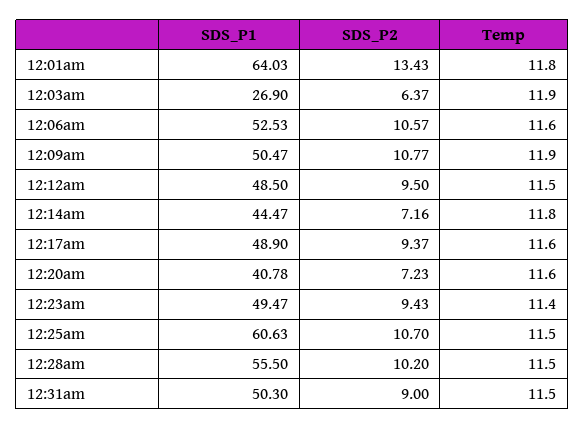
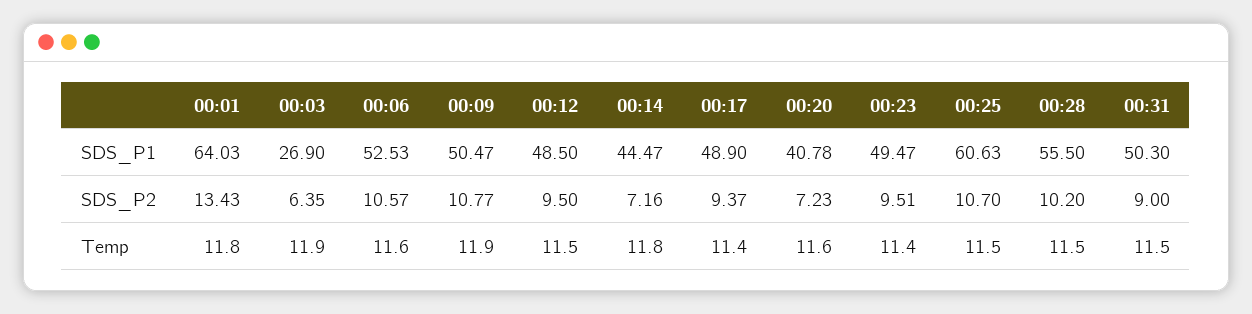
SDS_P2, 12:03am: 6.37 -> 6.35
Temp, 12:17am: 11.6 -> 11.4
SDS_P2, 12:23am: 9.43 -> 9.51

